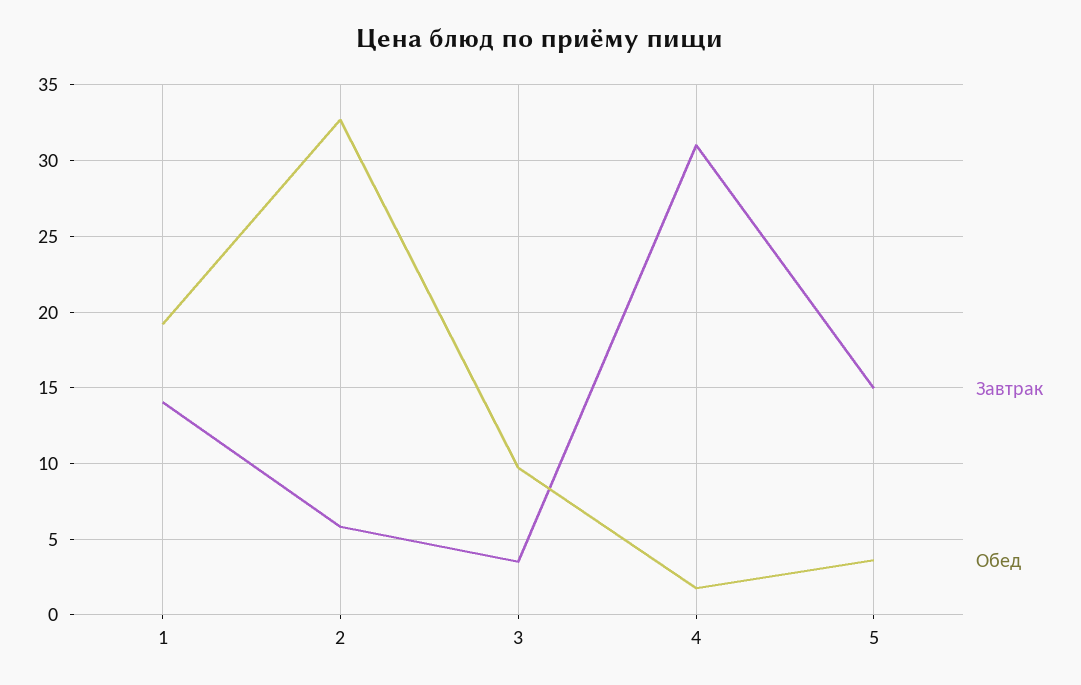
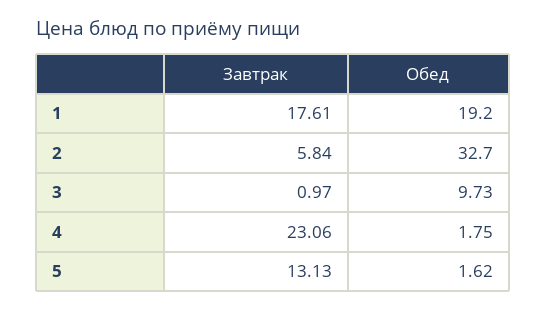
Завтрак, 1: 14 -> 17.61
Завтрак, 3: 3.5 -> 0.97
Завтрак, 4: 31 -> 23.06
Завтрак, 5: 15 -> 13.13
Обед, 5: 3.5 -> 1.62

